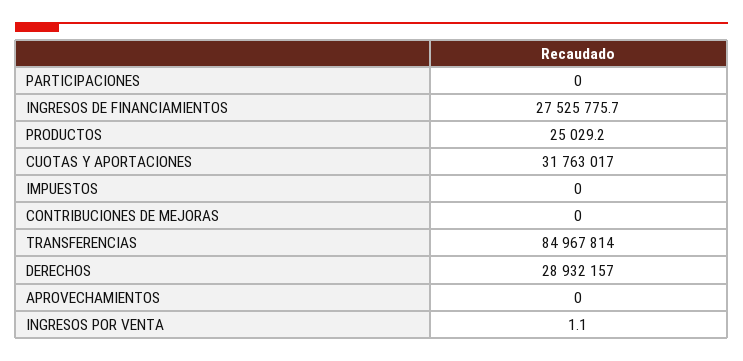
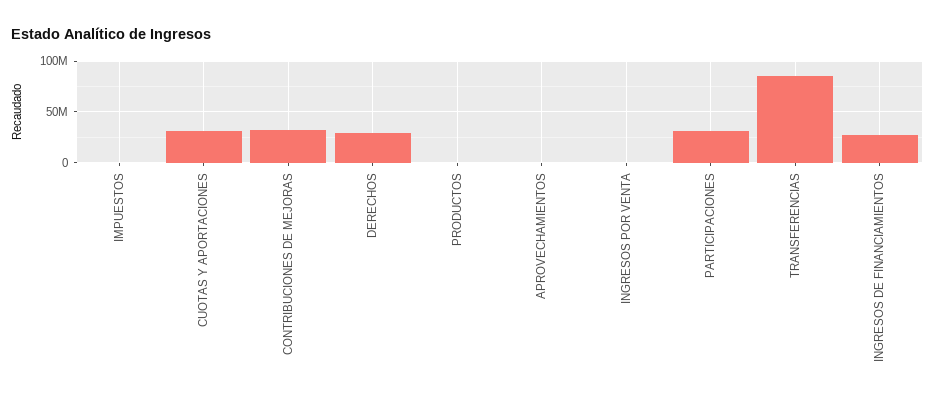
PARTICIPACIONES: 0 -> 30000000
CONTRIBUCIONES DE MEJORAS: 0 -> 30000000

